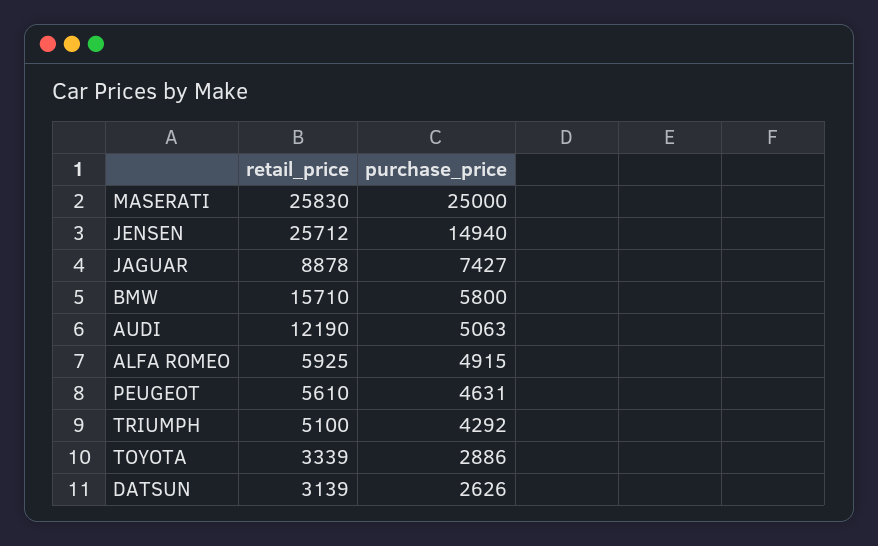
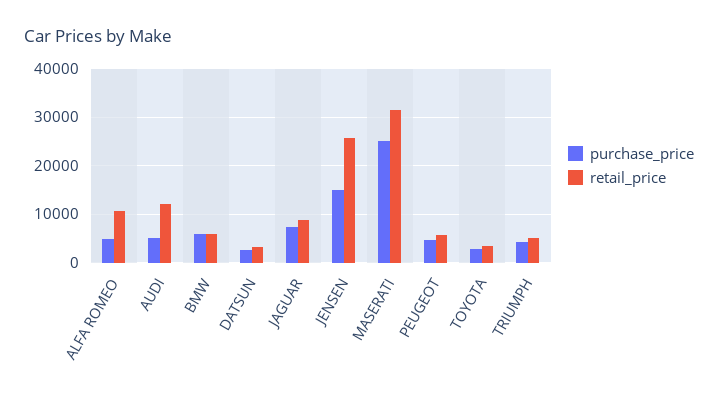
retail_price, MASERATI: 25830 -> 32000
retail_price, BMW: 15710 -> 6000
retail_price, ALFA ROMEO: 5925 -> 10000

